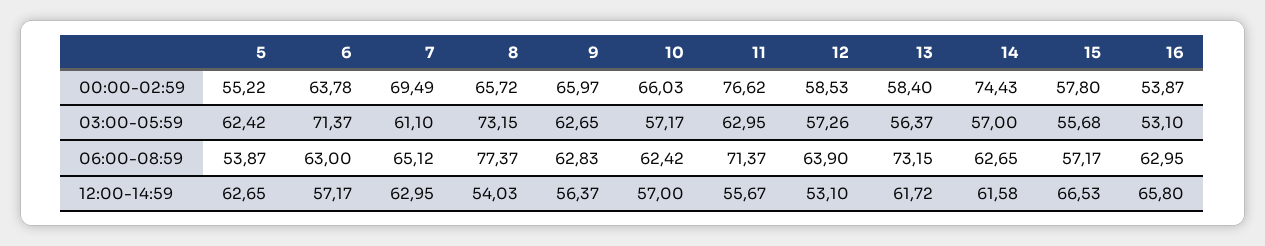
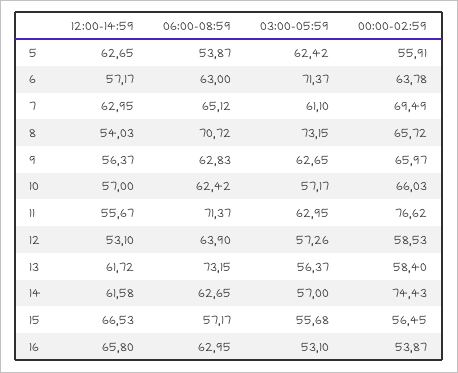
5, 00:00-02:59: 55.22 -> 55.91
15, 00:00-02:59: 57.8 -> 56.45
8, 06:00-08:59: 77.37 -> 70.72

